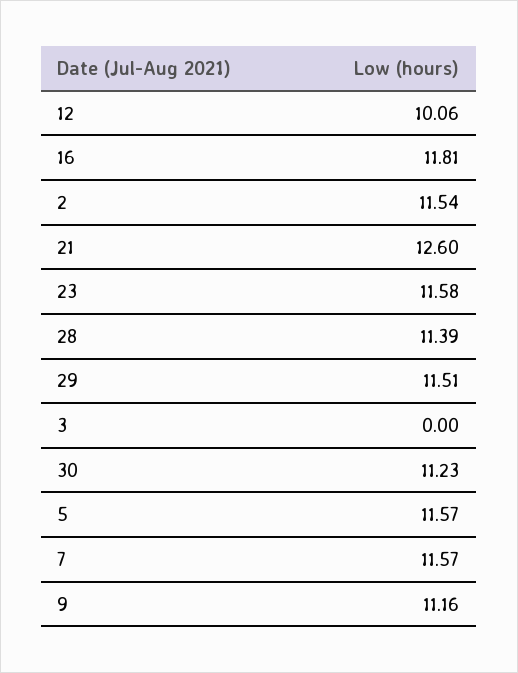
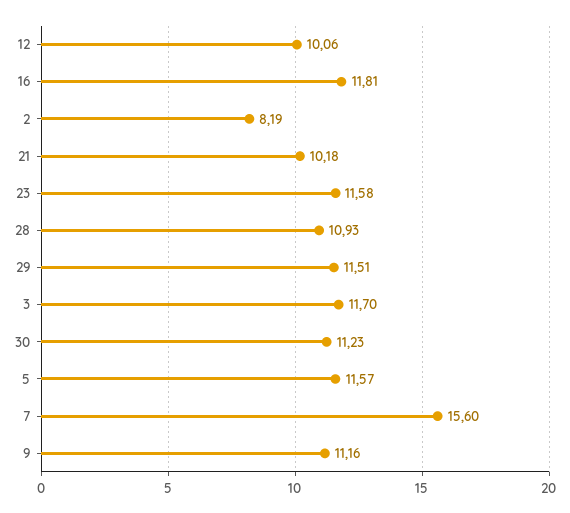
2: 11.54 -> 8.19
21: 12.6 -> 10.18
28: 11.39 -> 10.93
3: 0 -> 11.7
7: 11.57 -> 15.6

